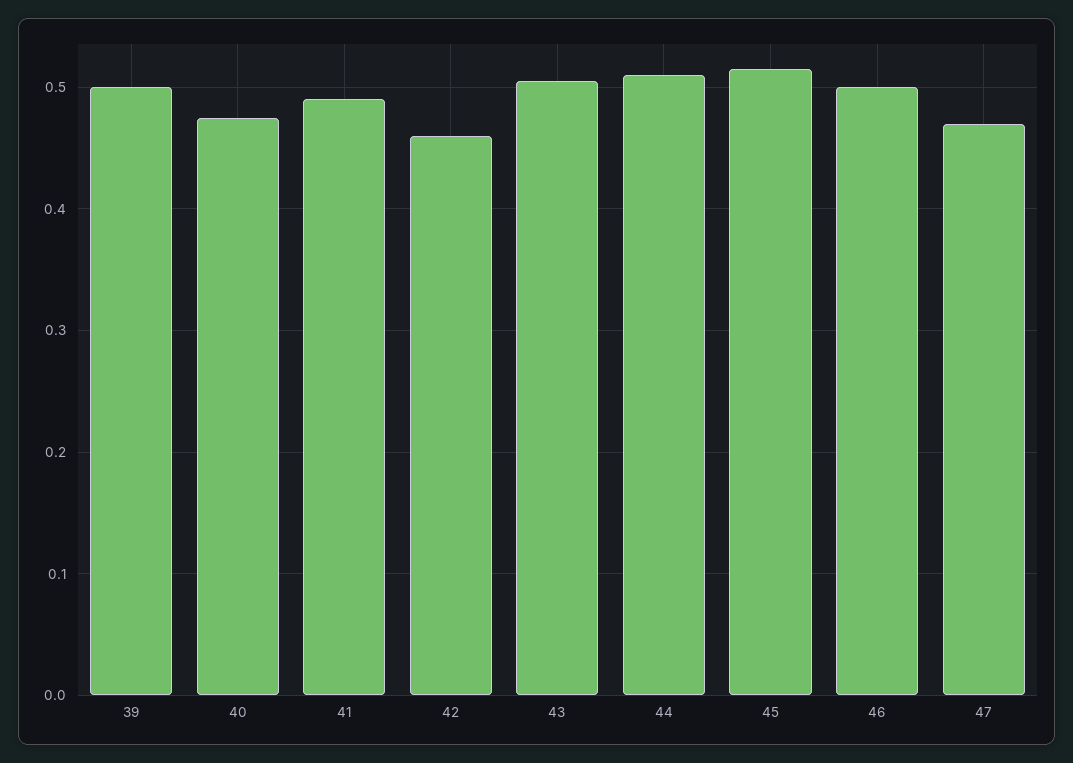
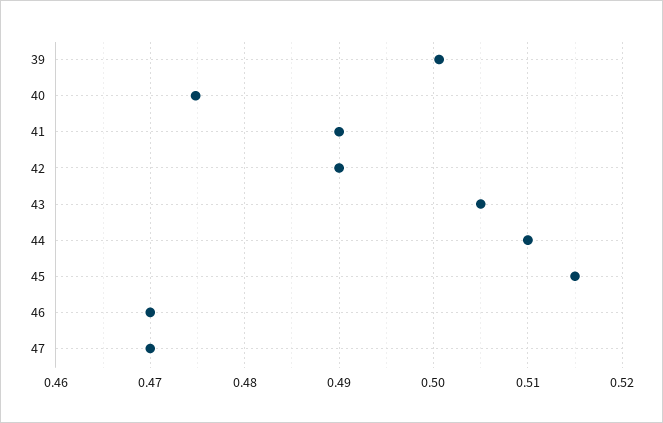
42: 0.46 -> 0.49
46: 0.5 -> 0.47

